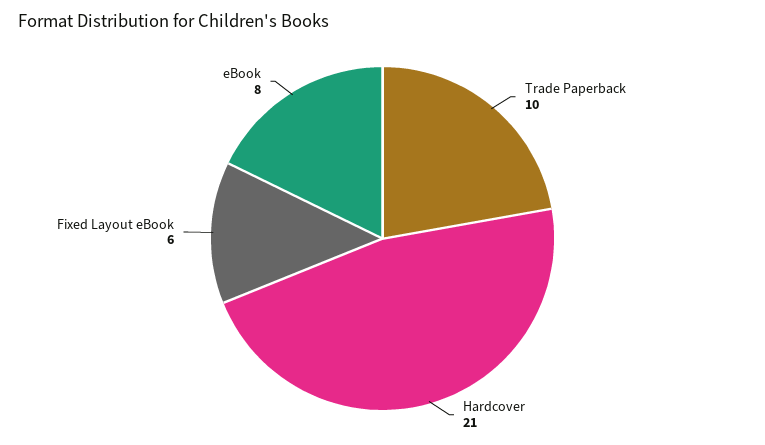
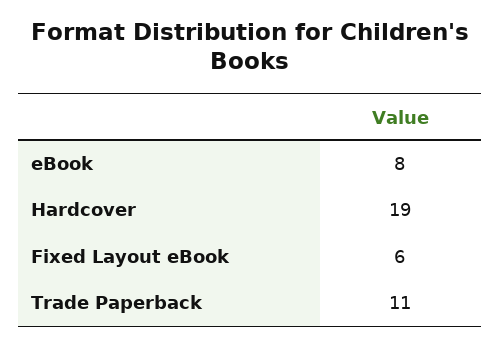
Trade Paperback: 10 -> 11
Hardcover: 21 -> 19

